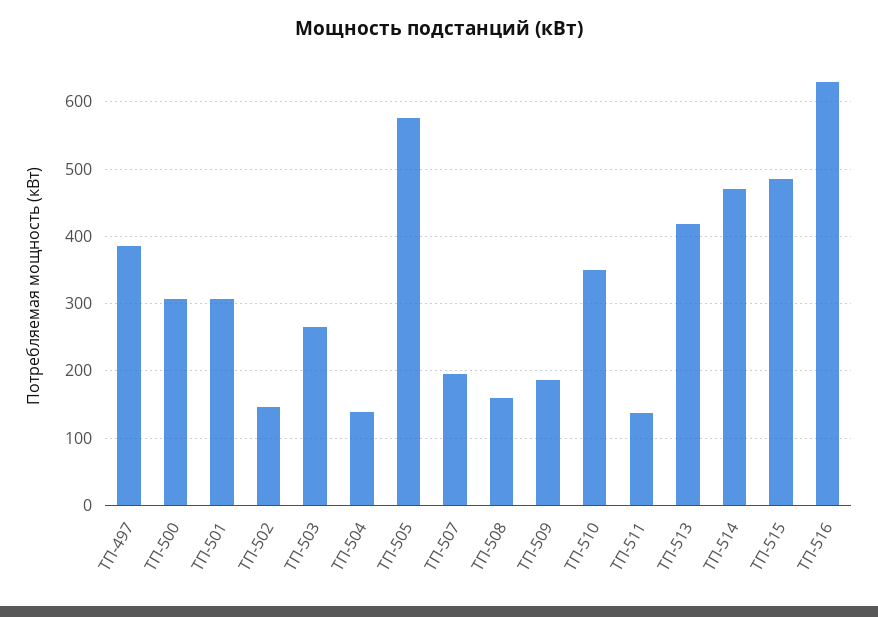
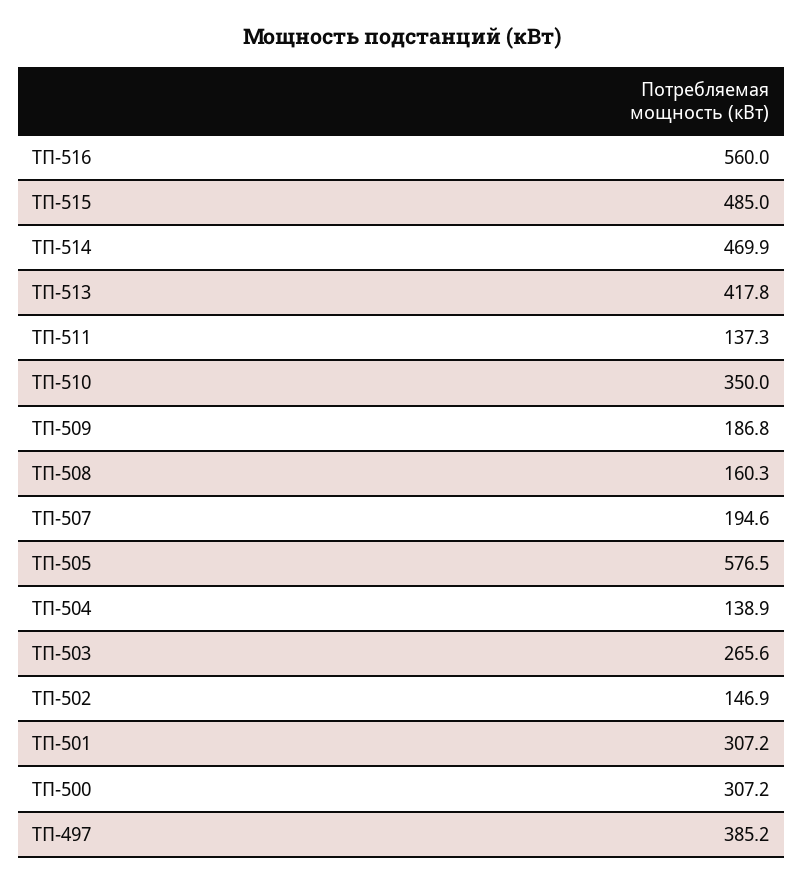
ТП-516: 630 -> 560

